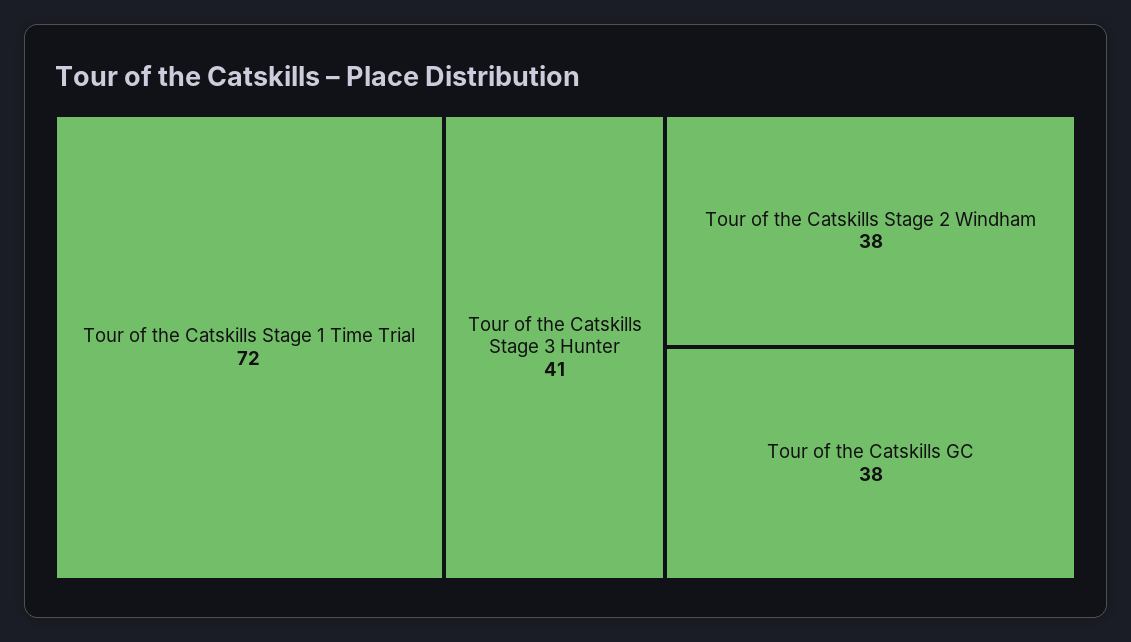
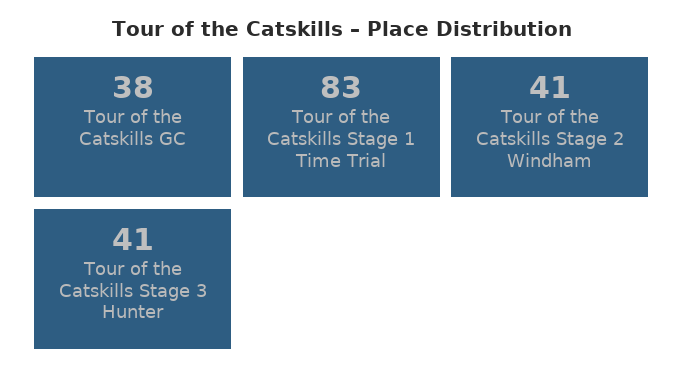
Tour of the Catskills Stage 1 Time Trial: 72 -> 83
Tour of the Catskills Stage 2 Windham: 38 -> 41

